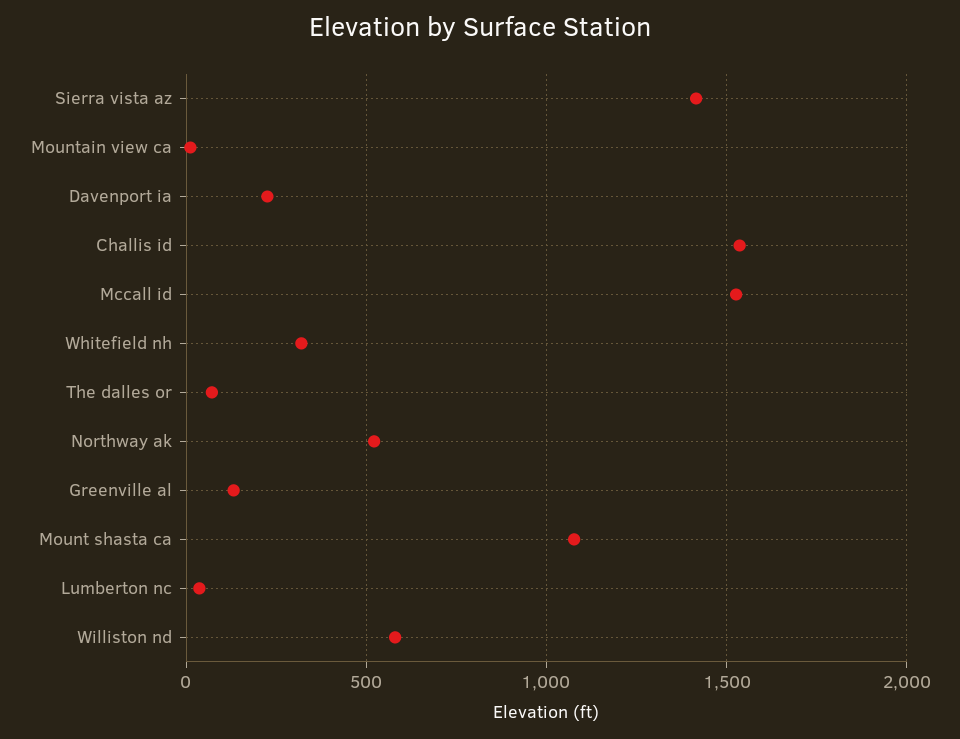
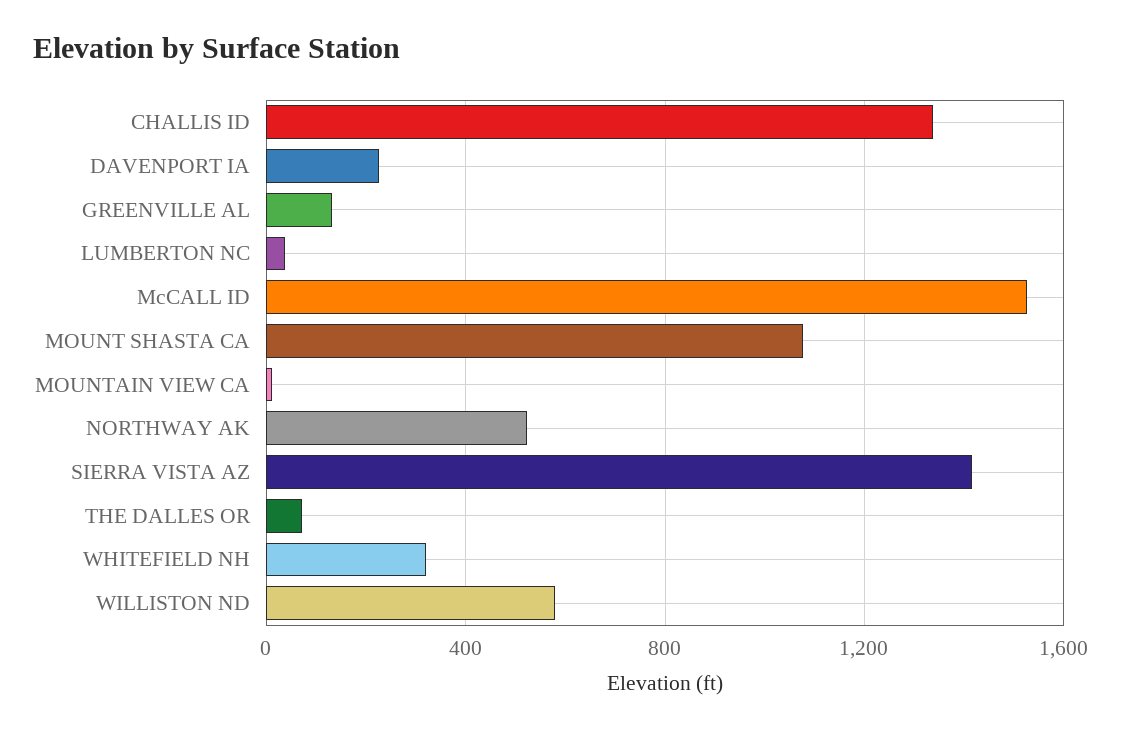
Challis id: 1550 -> 1350

